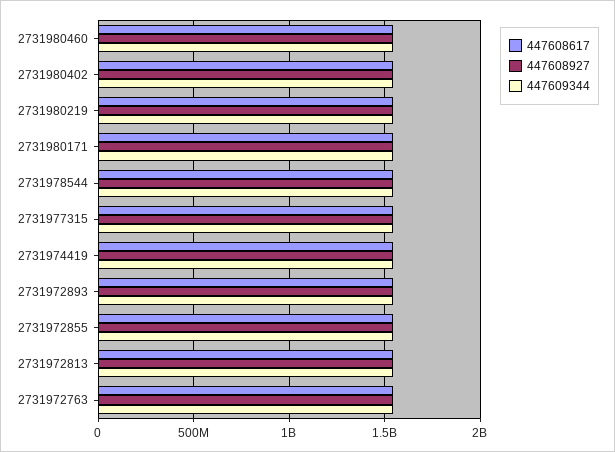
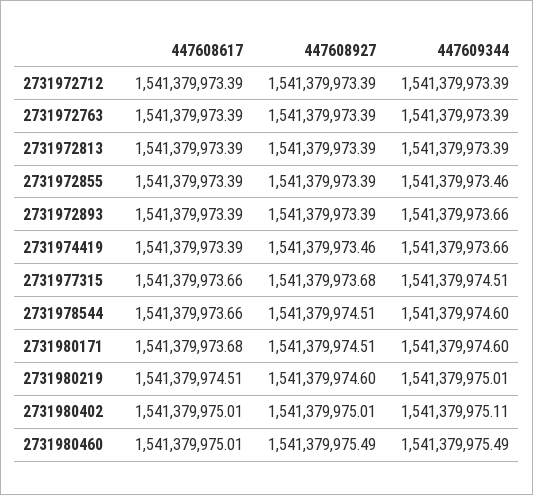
447608617, 2731972712: none -> 1541379973.39
447608927, 2731972712: none -> 1541379973.39
447609344, 2731972712: none -> 1541379973.39

